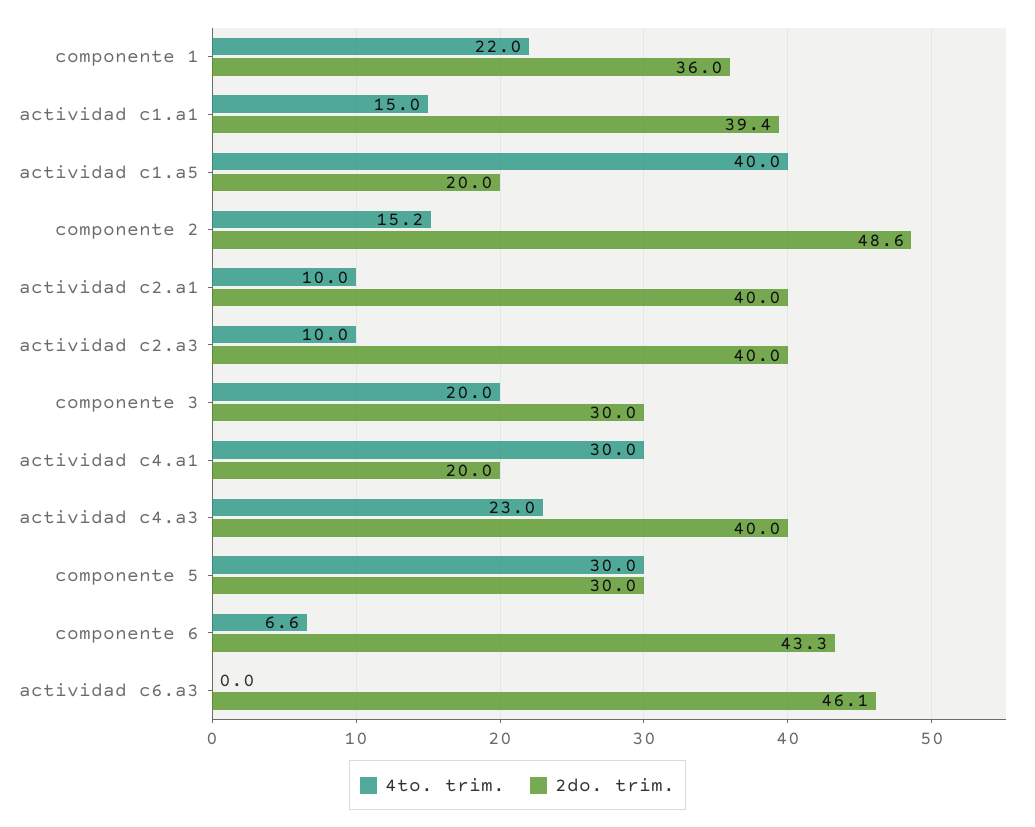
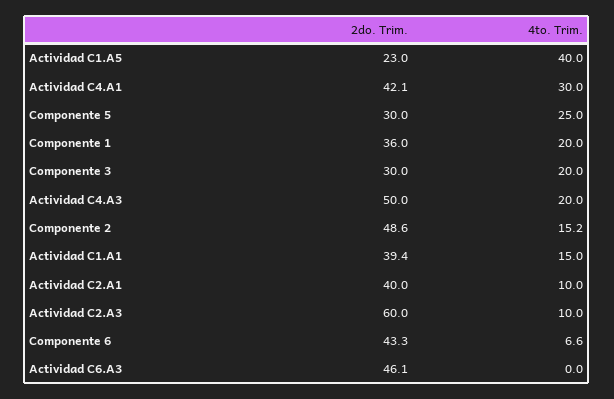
4to. trim., componente 1: 22 -> 20
2do. trim., actividad c1.a5: 20 -> 23
2do. trim., actividad c2.a3: 40 -> 60
2do. trim., actividad c4.a1: 20 -> 42.1
4to. trim., actividad c4.a3: 23 -> 20
2do. trim., actividad c4.a3: 40 -> 50
4to. trim., componente 5: 30 -> 25

